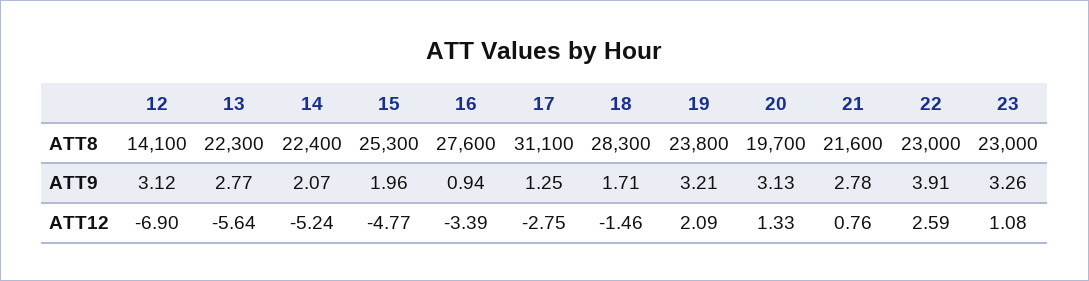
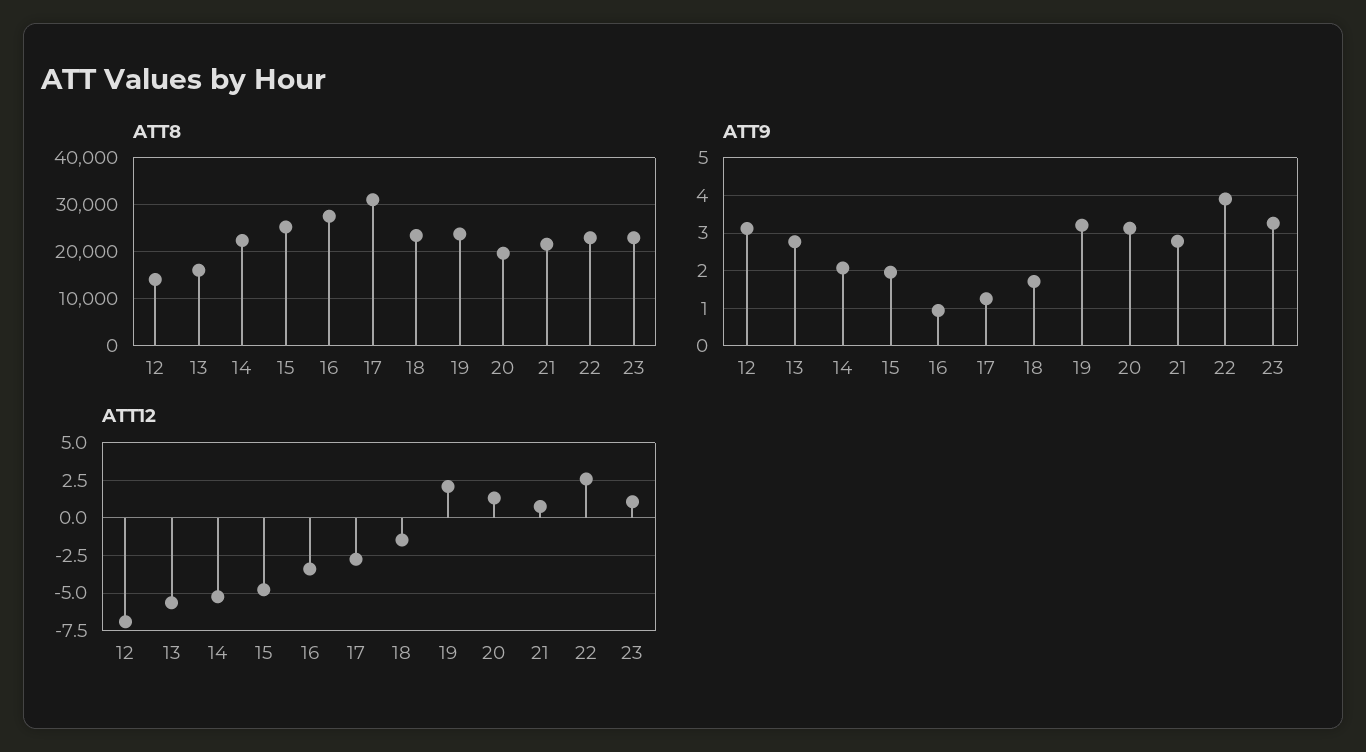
ATT8, 13: 22300 -> 16000
ATT8, 18: 28300 -> 24000

